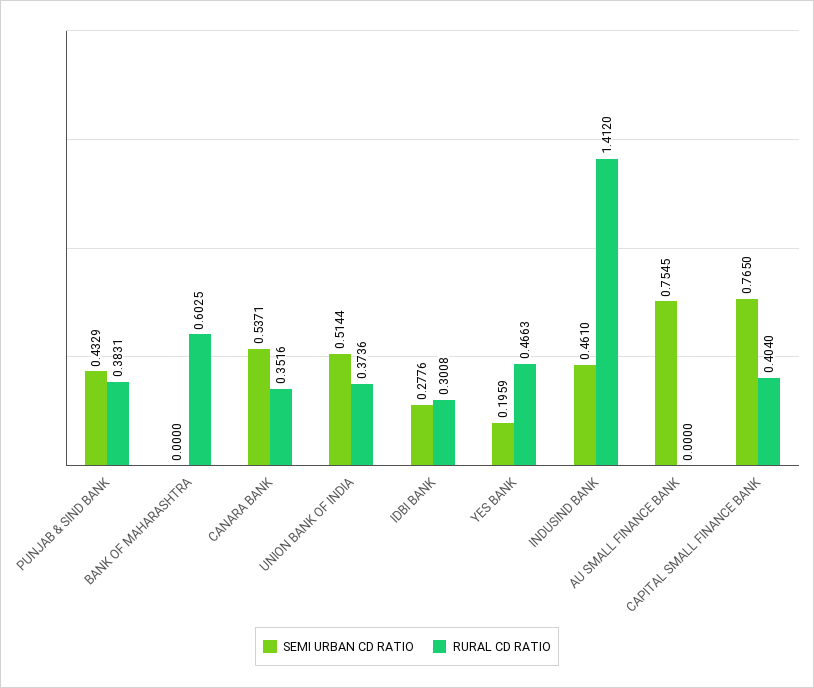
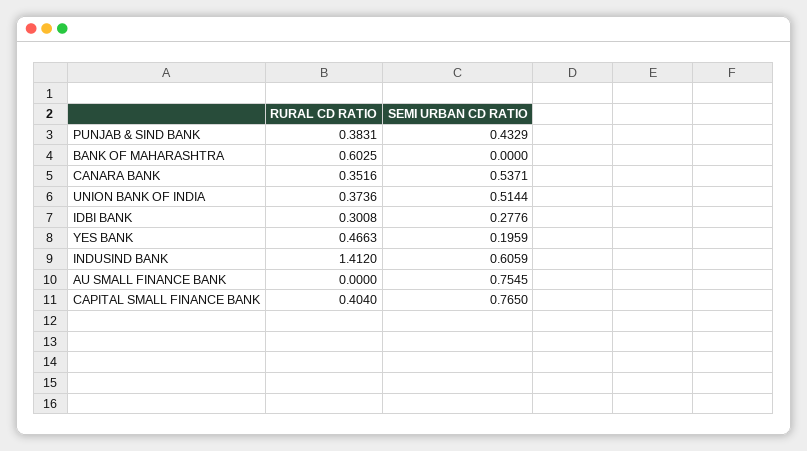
SEMI URBAN CD RATIO, INDUSIND BANK: 0.461 -> 0.6059

